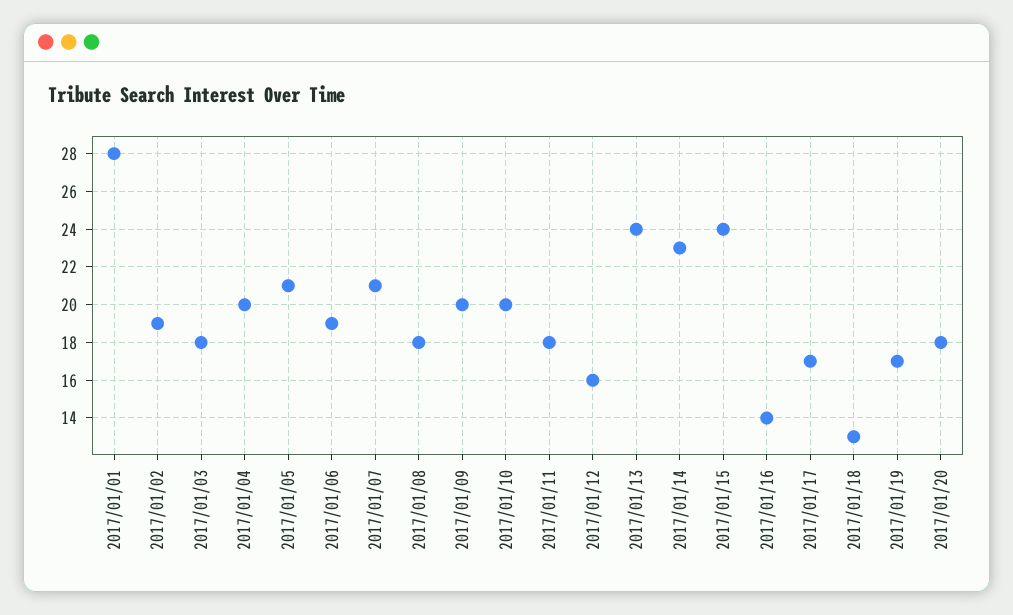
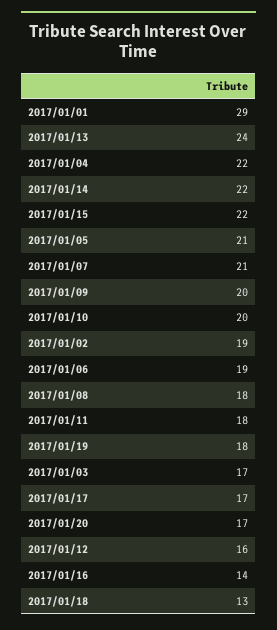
2017/01/01: 28 -> 29
2017/01/03: 18 -> 17
2017/01/04: 20 -> 22
2017/01/14: 23 -> 22
2017/01/15: 24 -> 22
2017/01/19: 17 -> 18
2017/01/20: 18 -> 17

